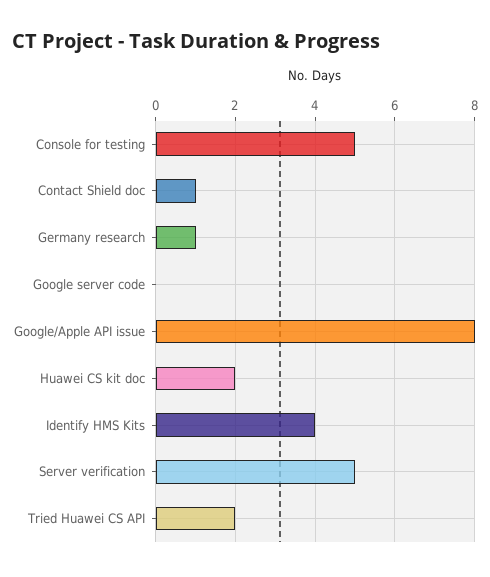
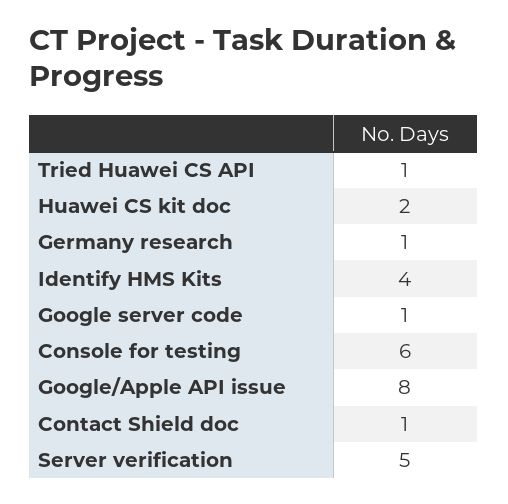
Console for testing: 5 -> 6
Google server code: 0 -> 1
Tried Huawei CS API: 2 -> 1

